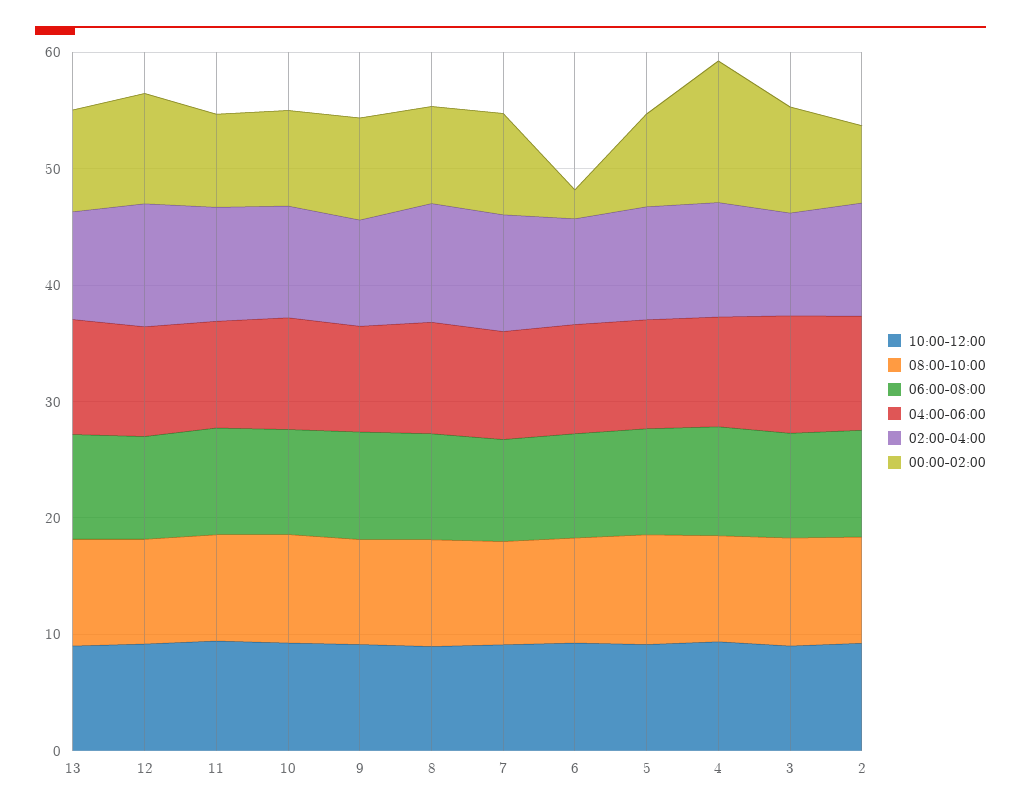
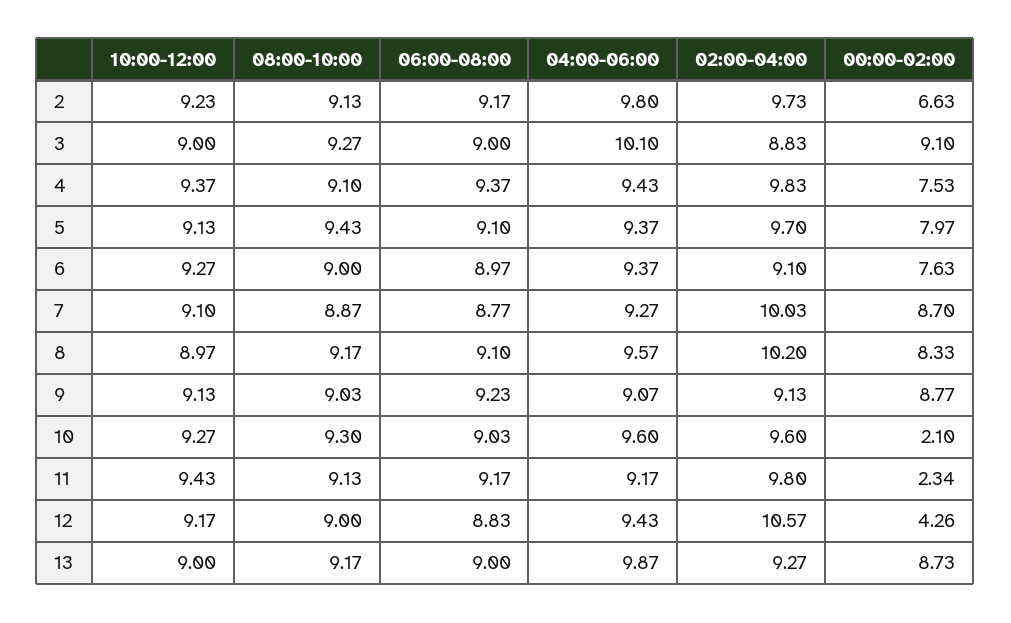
00:00-02:00, 12: 10 -> 4.26
00:00-02:00, 11: 8 -> 2.34
00:00-02:00, 10: 8 -> 2.1
00:00-02:00, 6: 2 -> 7.63
00:00-02:00, 4: 12 -> 7.53

